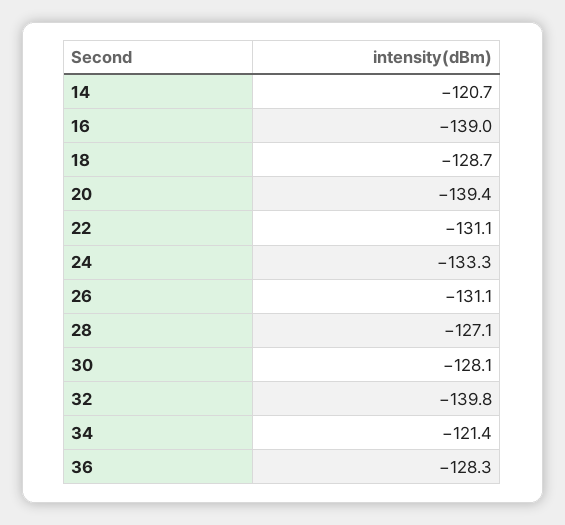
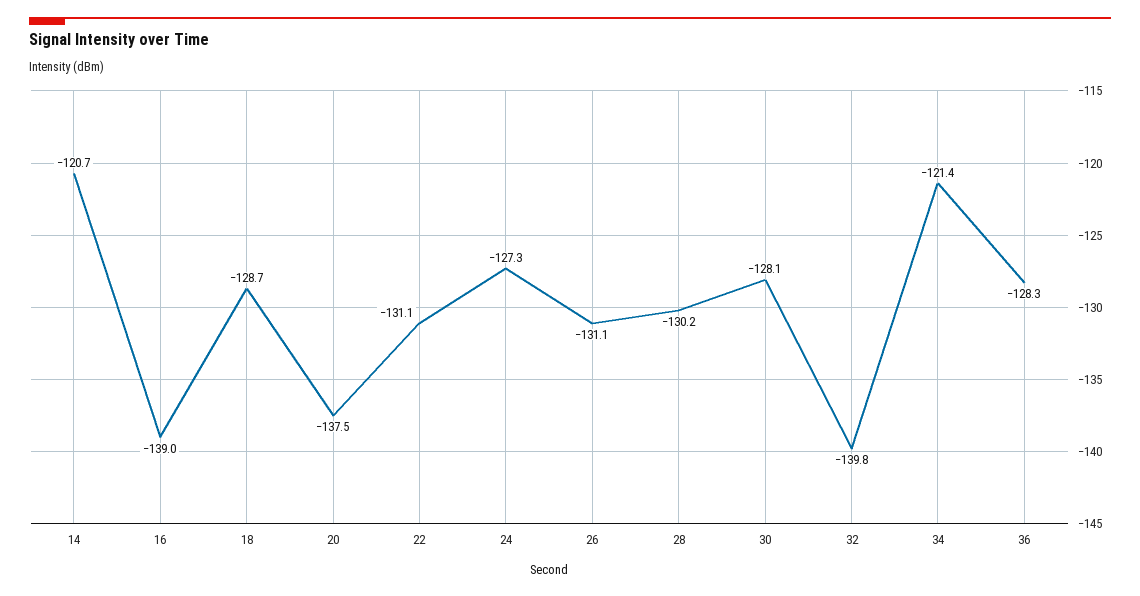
20: -139.4 -> -137.5
24: -133.3 -> -127.3
28: -127.1 -> -130.2

